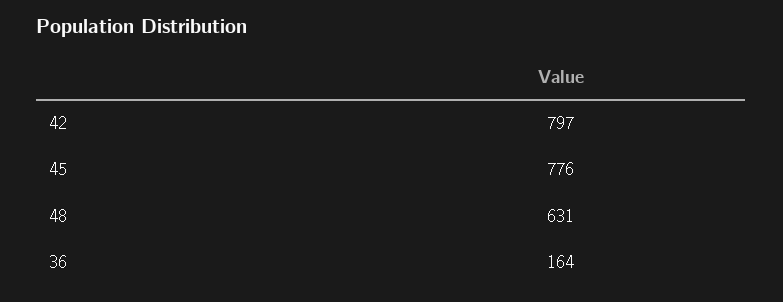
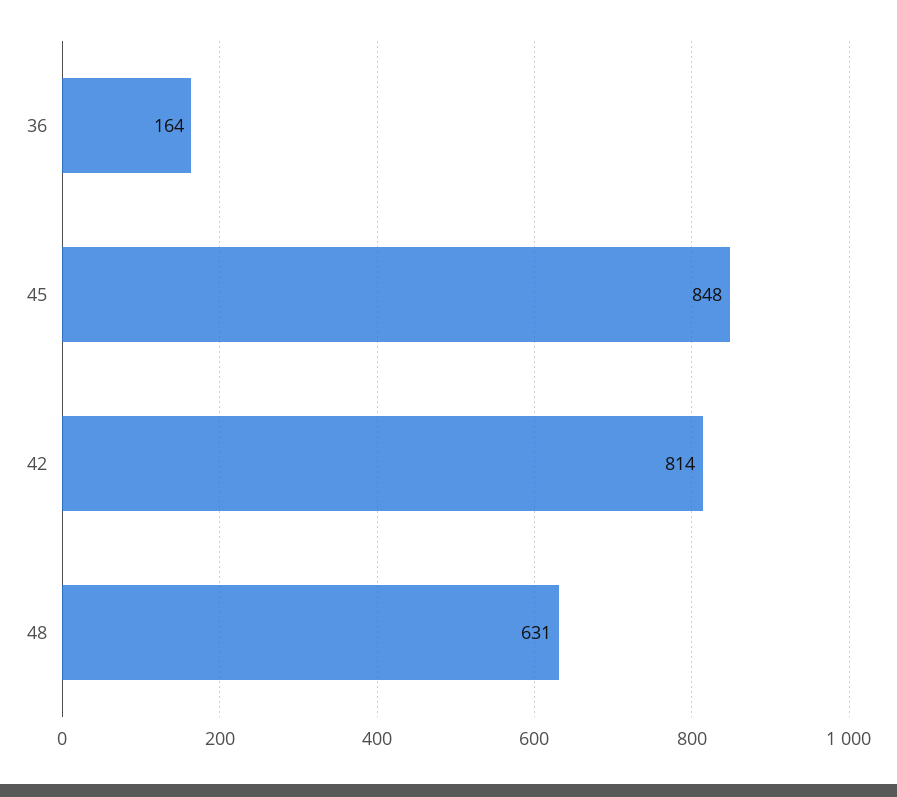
42: 797 -> 814
45: 776 -> 848

